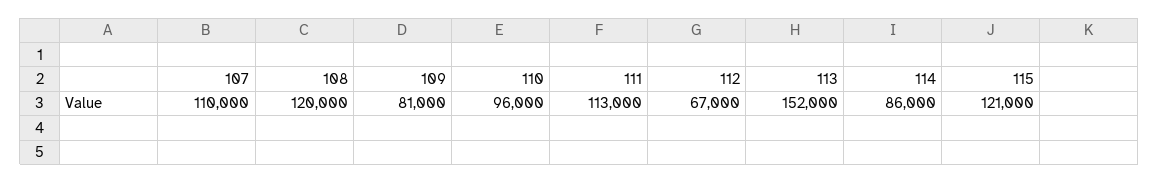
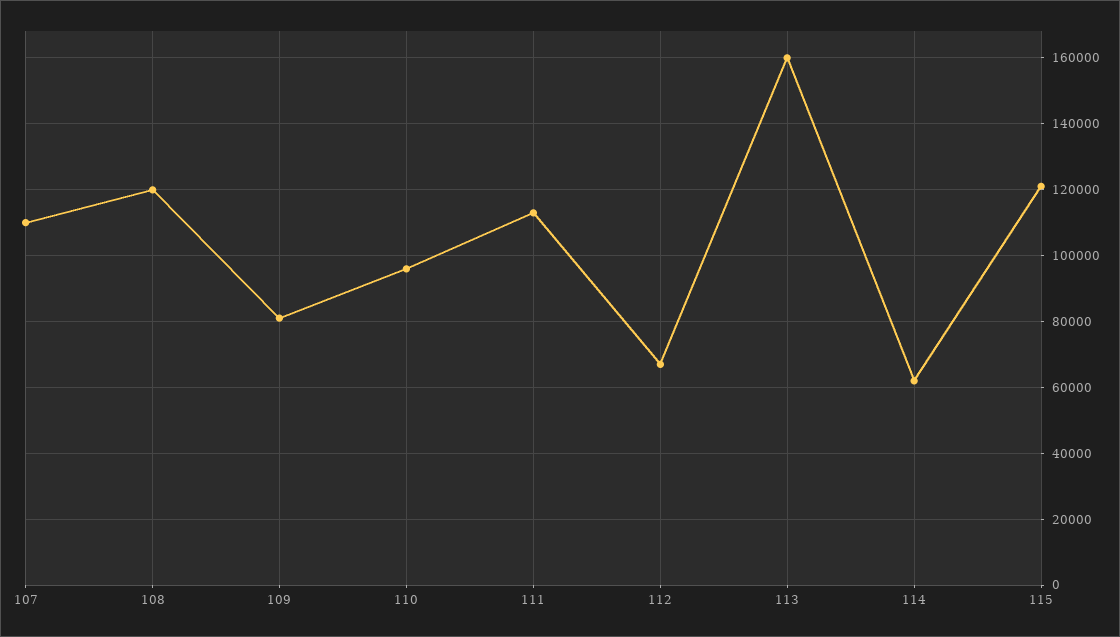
113: 152000 -> 160000
114: 86000 -> 62000

